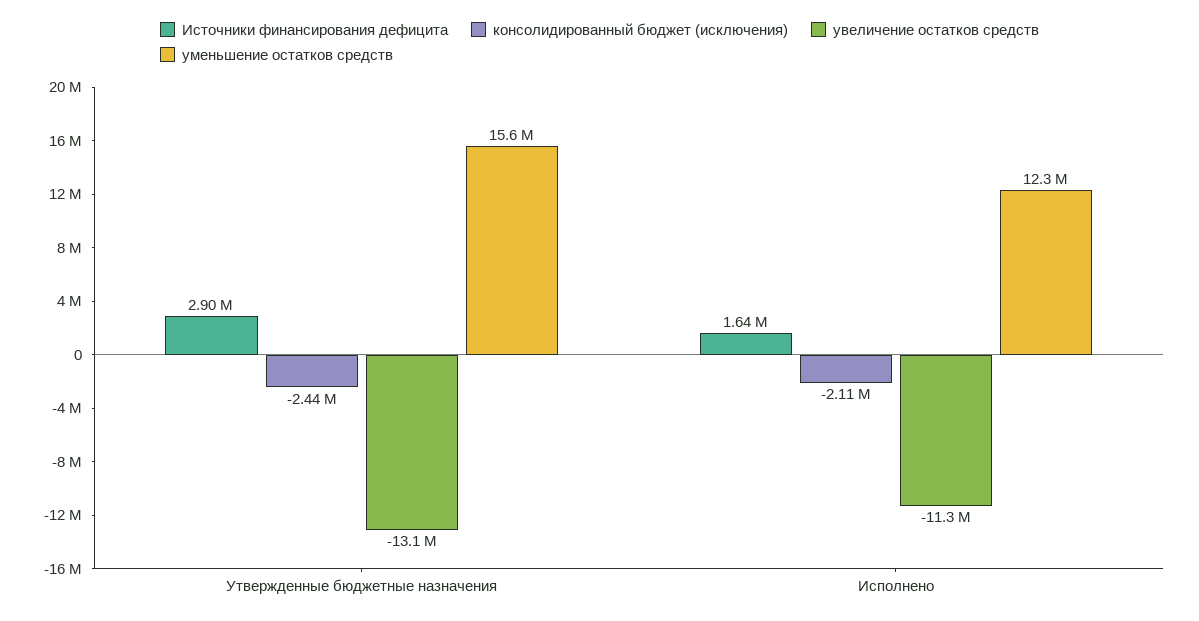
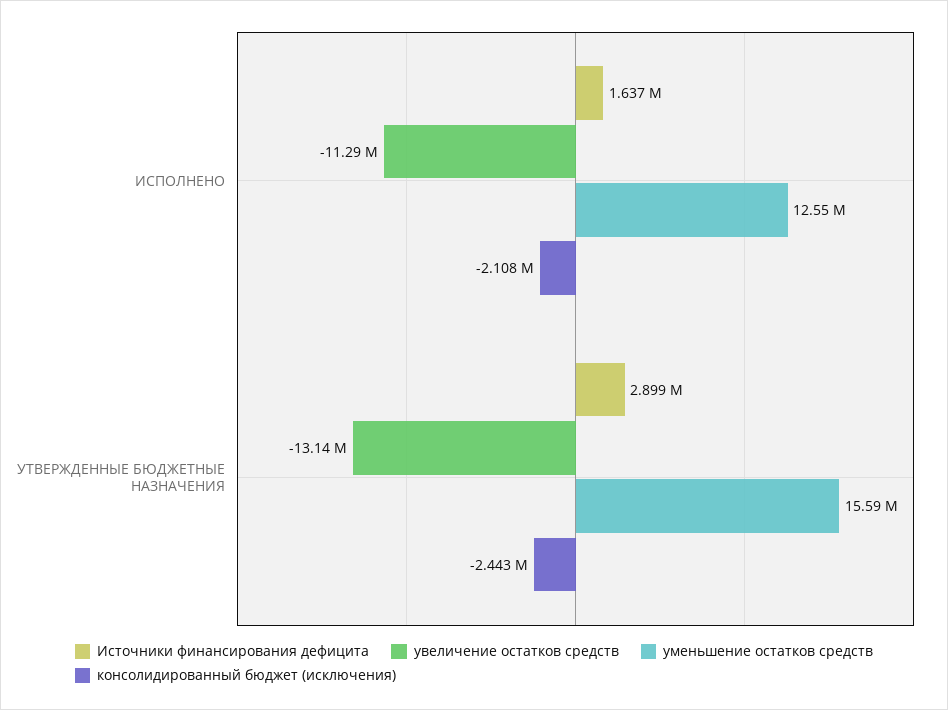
уменьшение остатков средств, Исполнено: 12300000 -> 12550000

